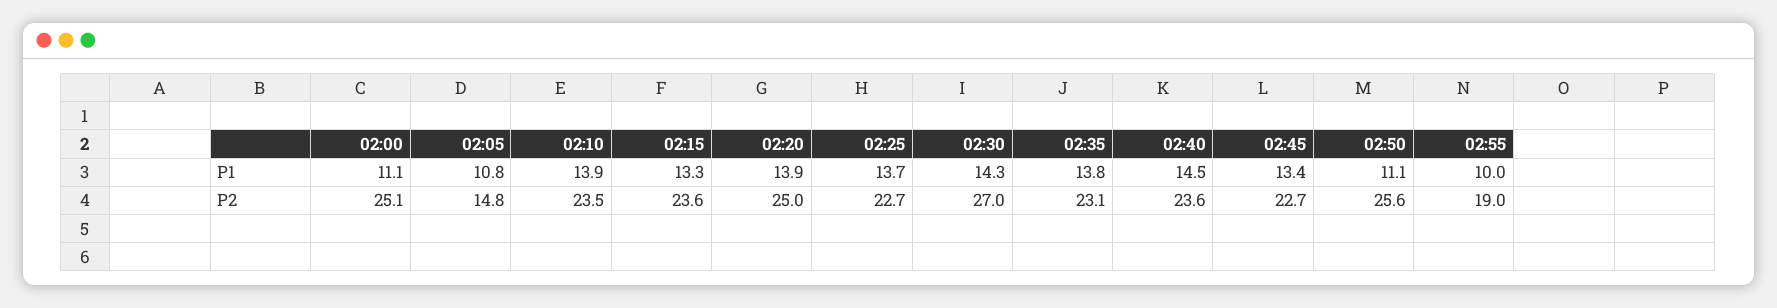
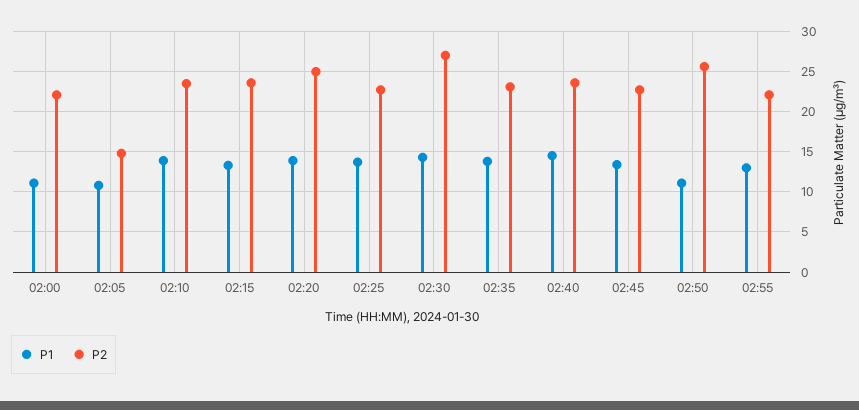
P1, 02:55: 10 -> 13
P2, 02:00: 25.1 -> 22
P2, 02:55: 19 -> 22

